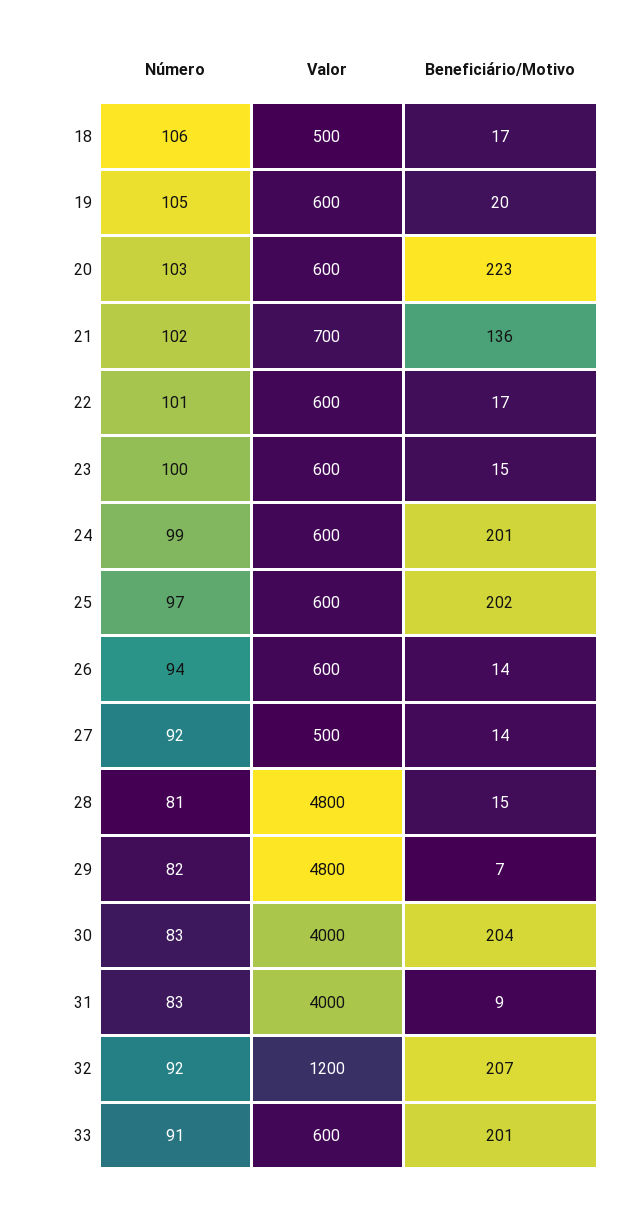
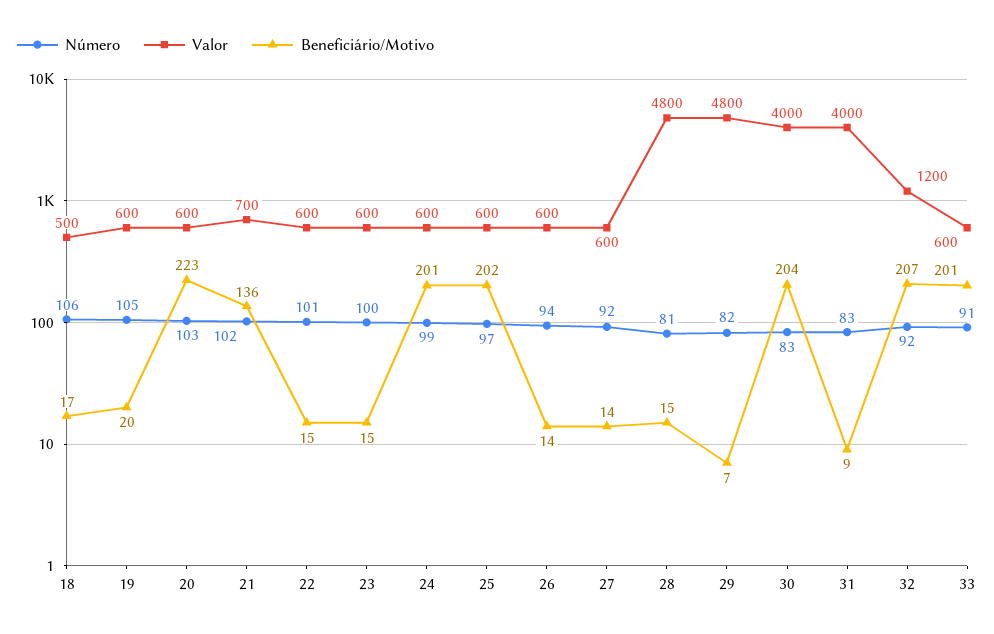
Beneficiário/Motivo, 22: 17 -> 15
Valor, 27: 500 -> 600

